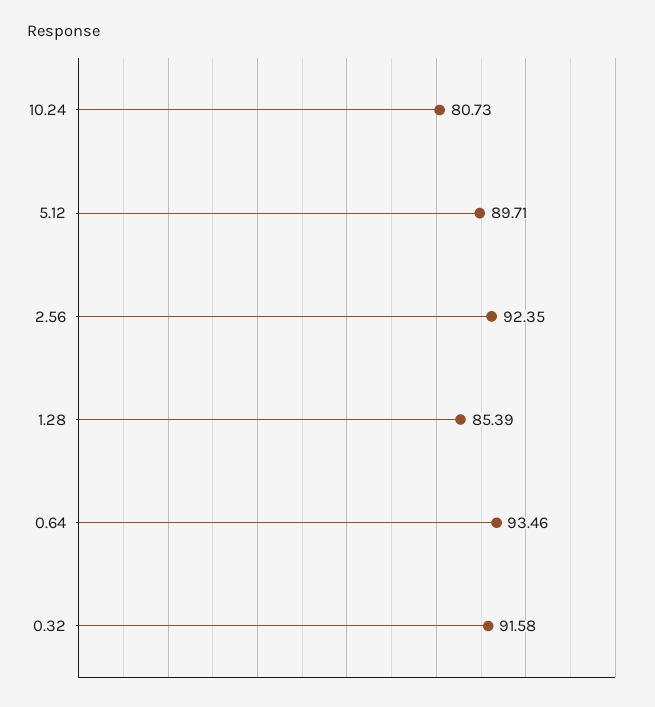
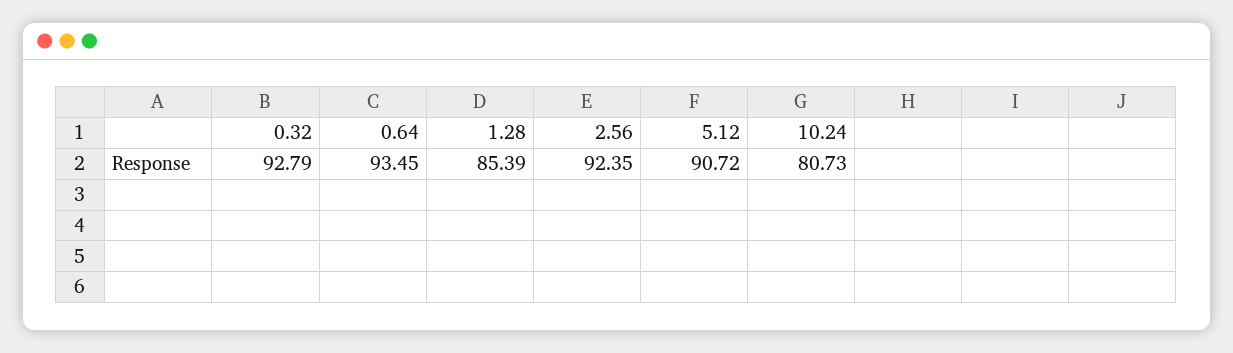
5.12: 89.71 -> 90.72
0.64: 93.46 -> 93.45
0.32: 91.58 -> 92.79

